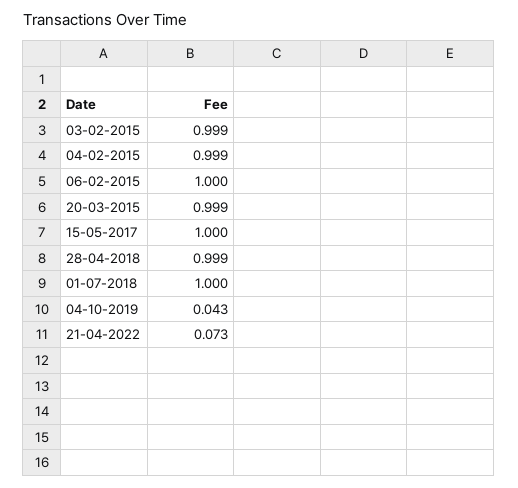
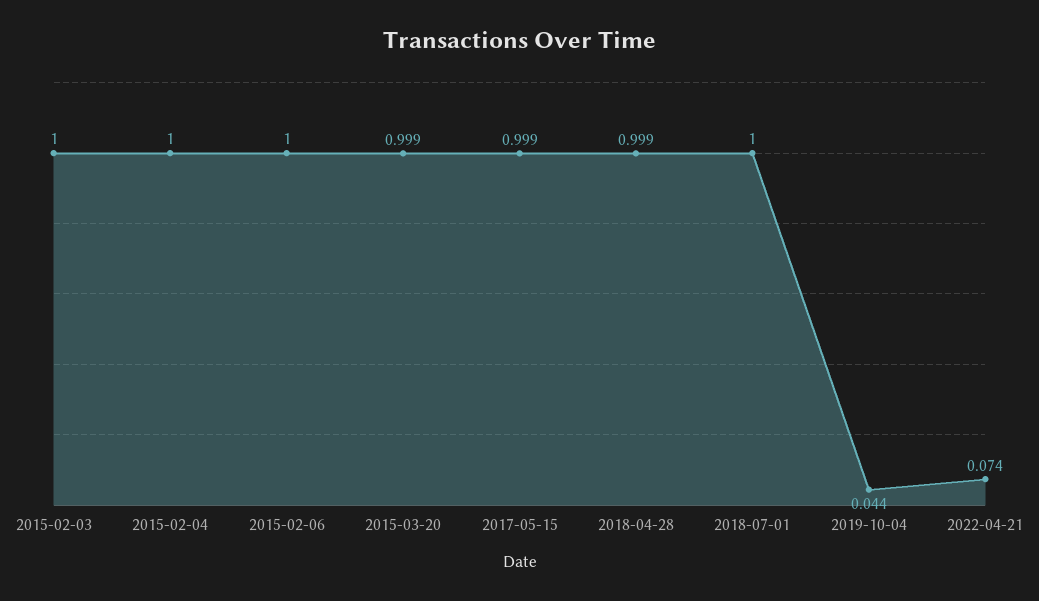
03-02-2015: 0.999 -> 1
04-02-2015: 0.999 -> 1
15-05-2017: 1 -> 0.999
04-10-2019: 0.043 -> 0.044
21-04-2022: 0.073 -> 0.074

